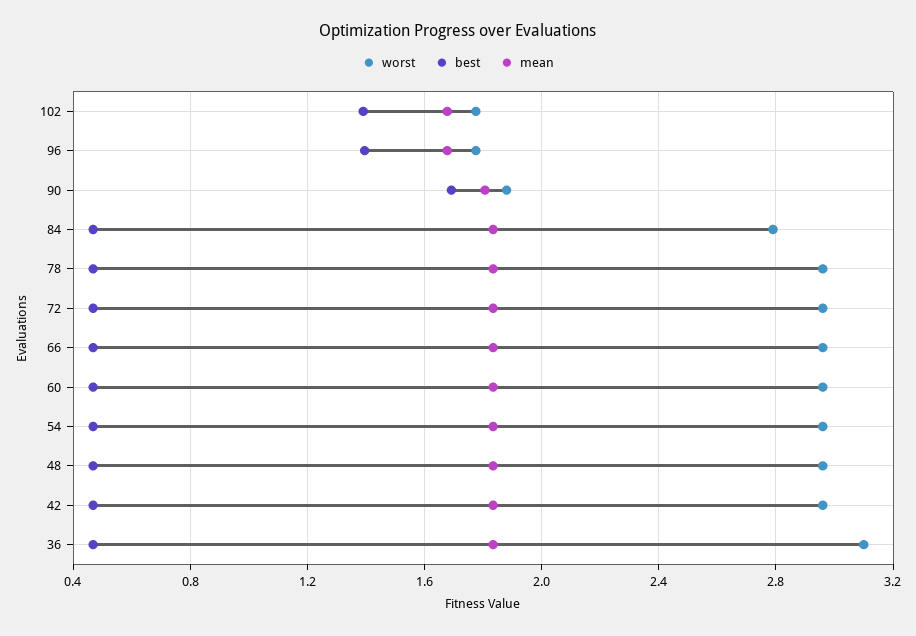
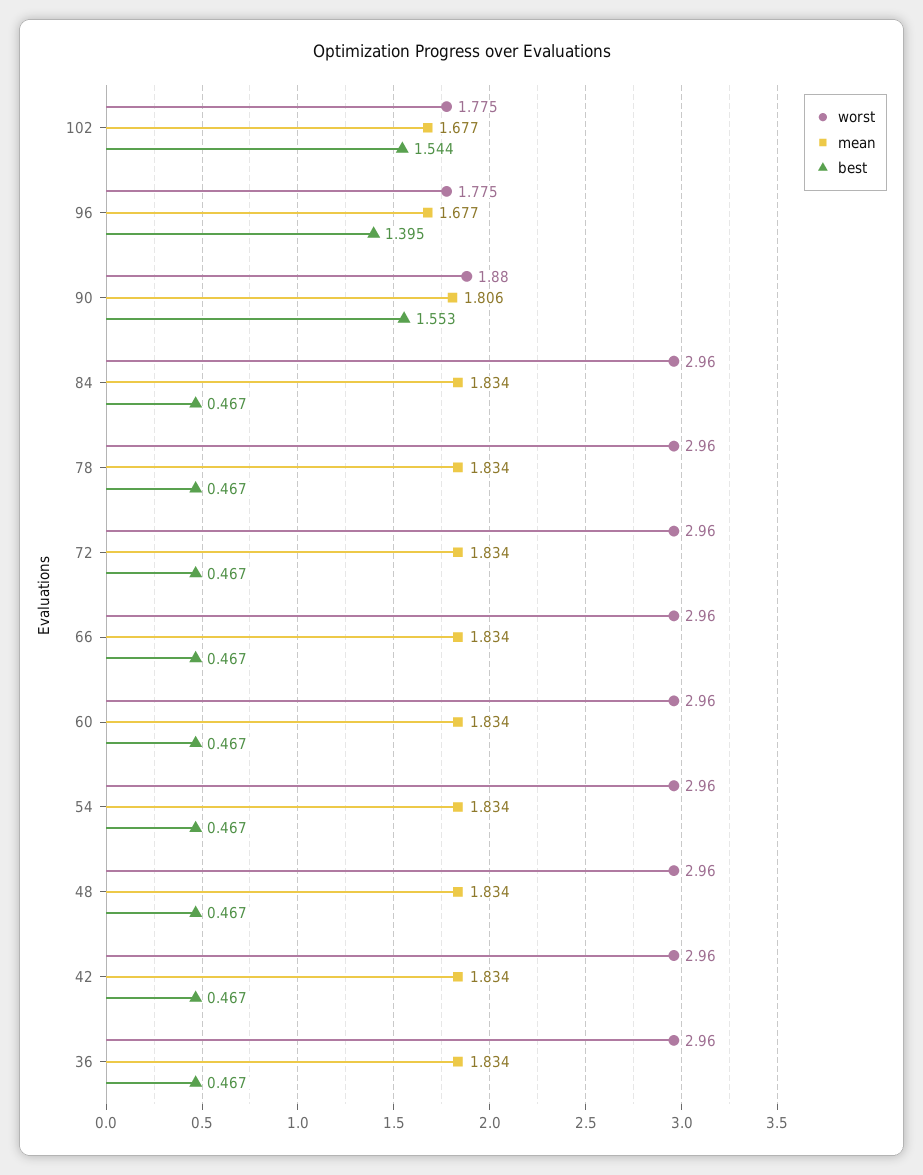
best, 102: 1.4 -> 1.544
best, 90: 1.7 -> 1.553
worst, 84: 2.8 -> 2.96
worst, 36: 3.1 -> 2.96

